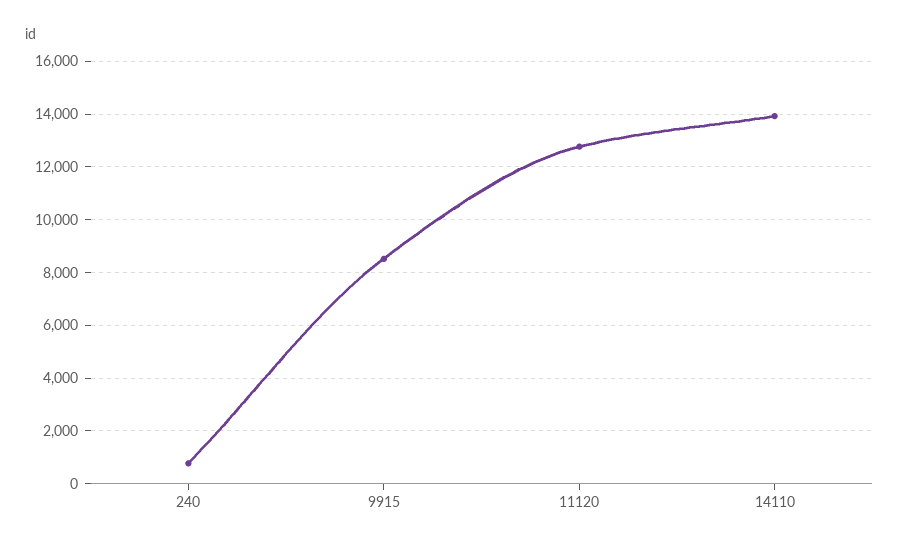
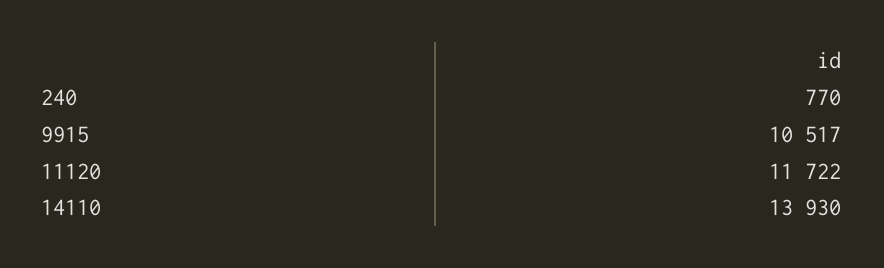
9915: 8500 -> 10517
11120: 12750 -> 11722

